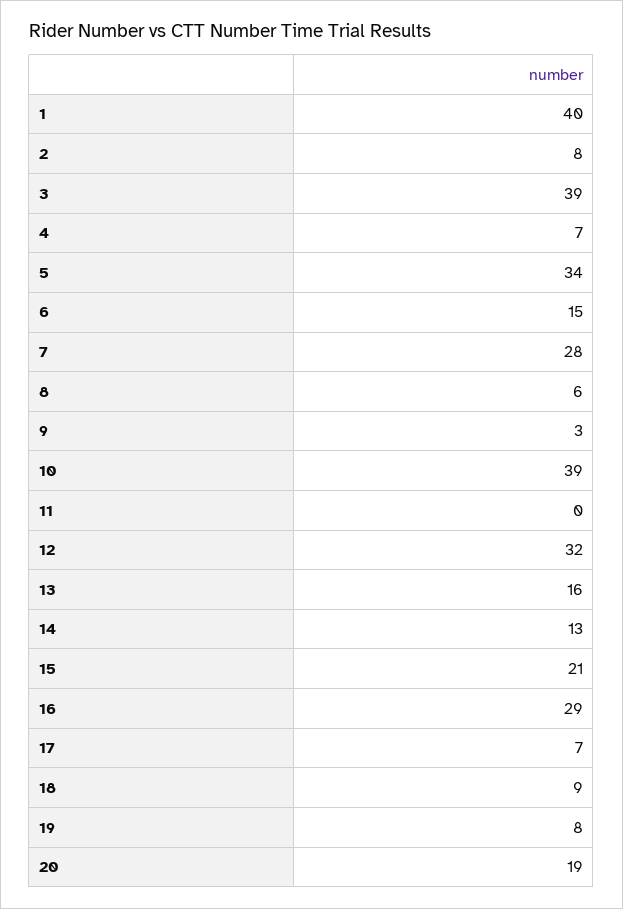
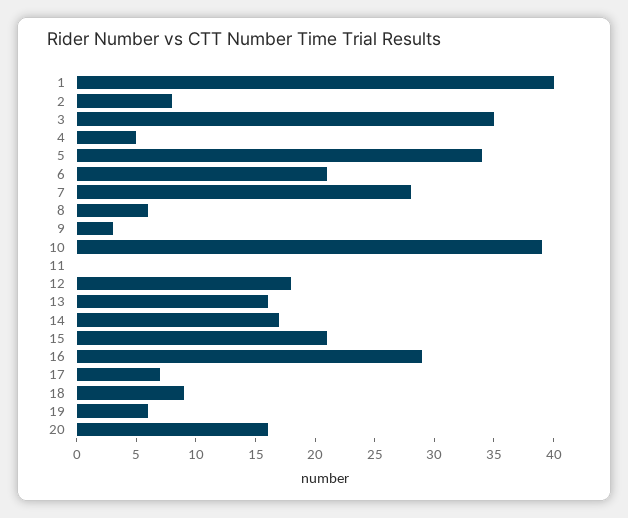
3: 39 -> 35
4: 7 -> 5
6: 15 -> 21
12: 32 -> 18
14: 13 -> 17
19: 8 -> 6
20: 19 -> 16

